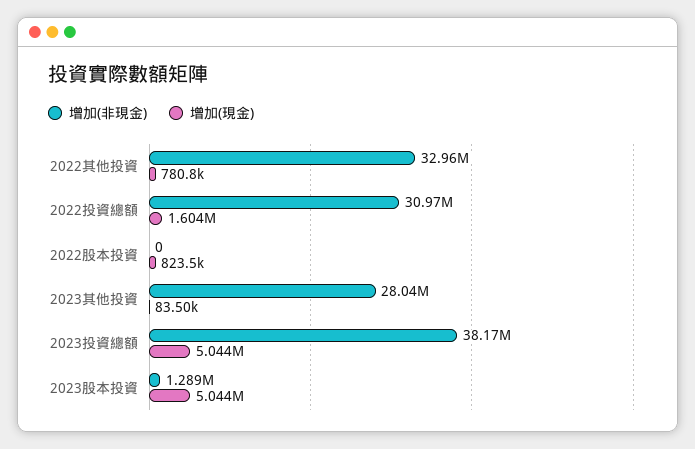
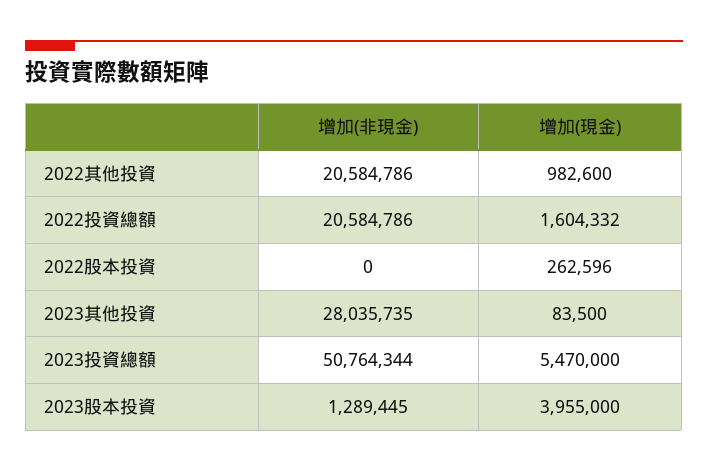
增加(非現金), 2022其他投資: 32960000 -> 20584786
增加(現金), 2022其他投資: 780800 -> 982600
增加(非現金), 2022投資總額: 30970000 -> 20584786
增加(現金), 2022股本投資: 823500 -> 262596
增加(非現金), 2023投資總額: 38170000 -> 50764344
增加(現金), 2023投資總額: 5044000 -> 5470000
增加(現金), 2023股本投資: 5044000 -> 3955000

